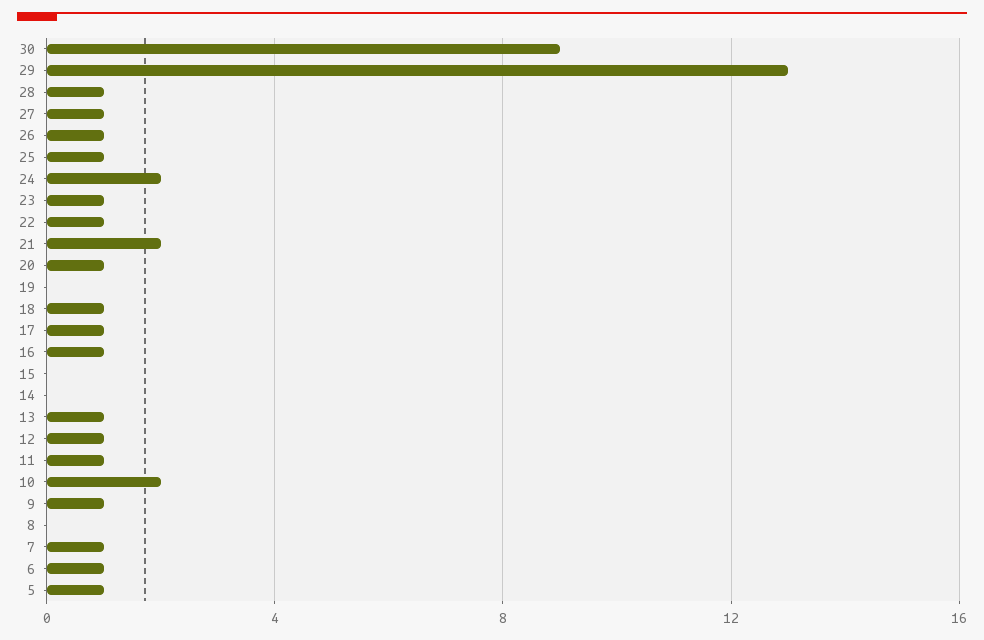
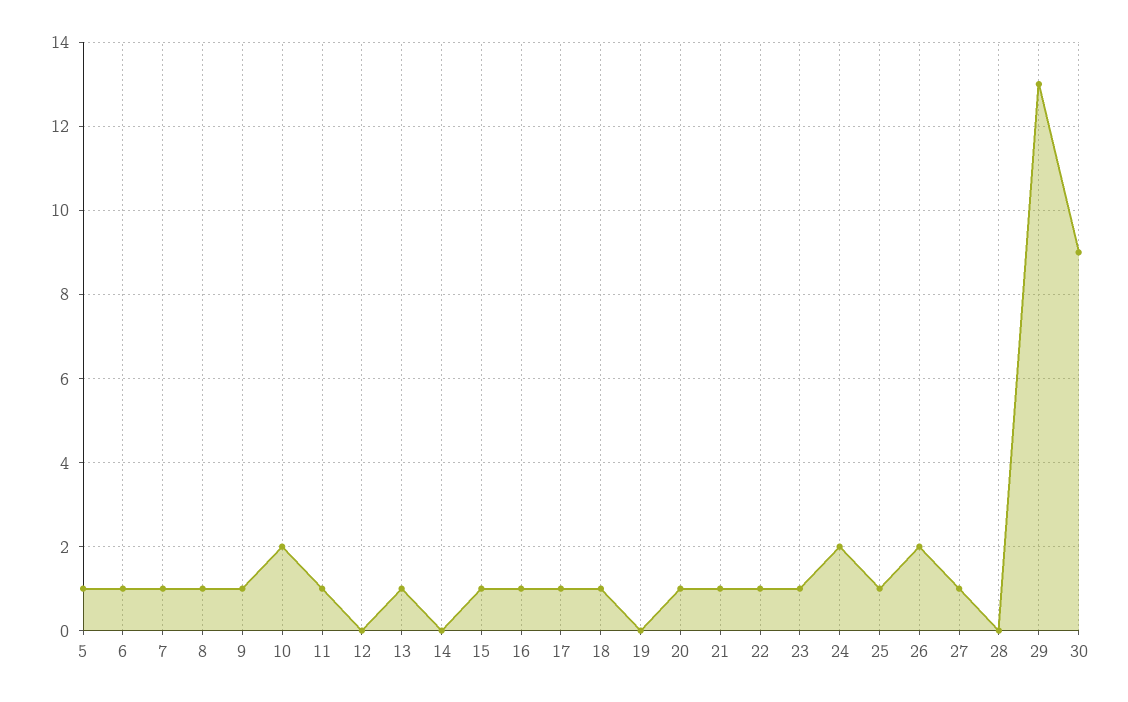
28: 1 -> 0
26: 1 -> 2
21: 2 -> 1
15: 0 -> 1
12: 1 -> 0
8: 0 -> 1

